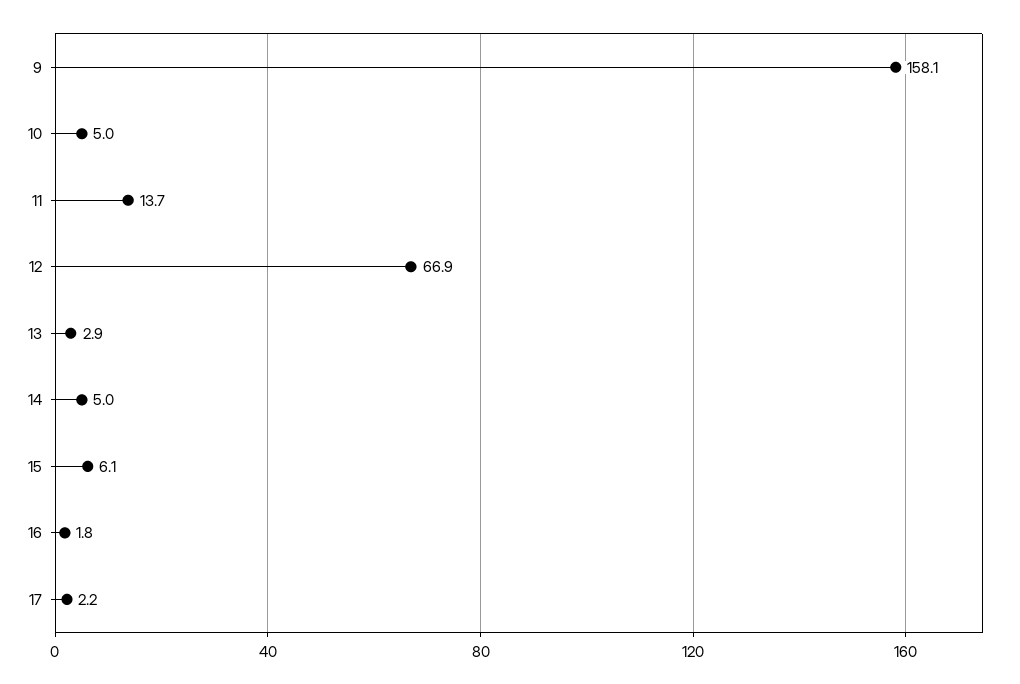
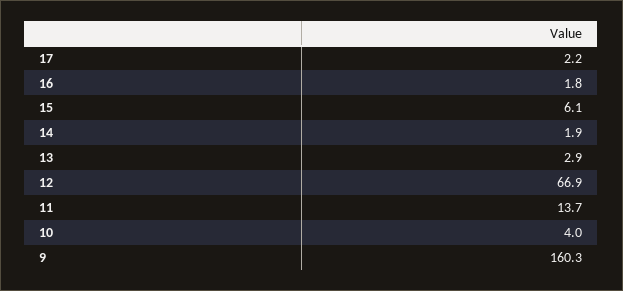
9: 158.1 -> 160.3
10: 5 -> 4
14: 5 -> 1.9

